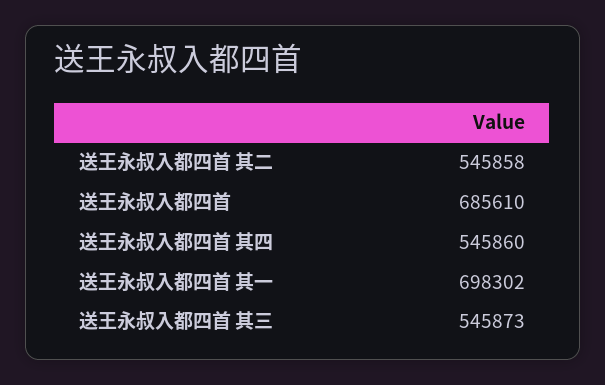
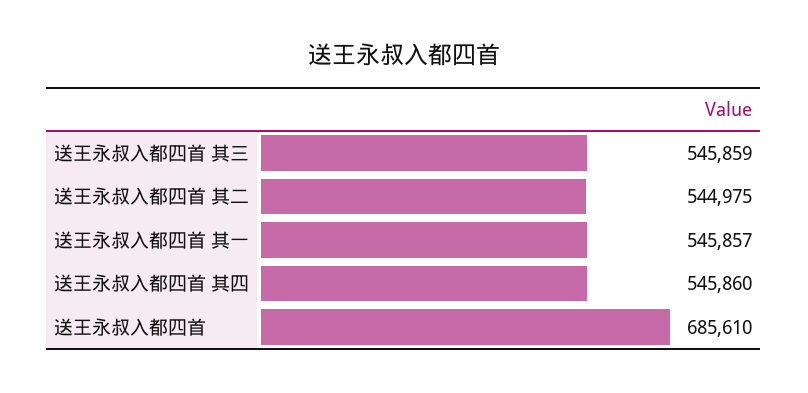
送王永叔入都四首 其二: 545858 -> 544975
送王永叔入都四首 其一: 698302 -> 545857
送王永叔入都四首 其三: 545873 -> 545859

